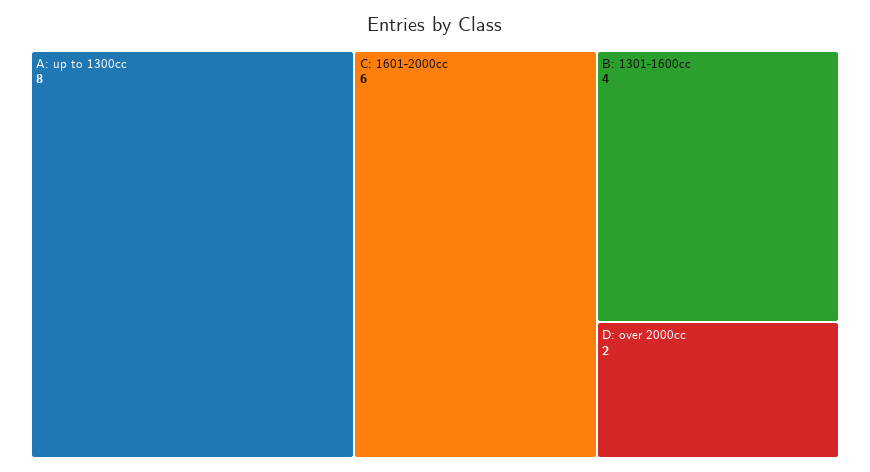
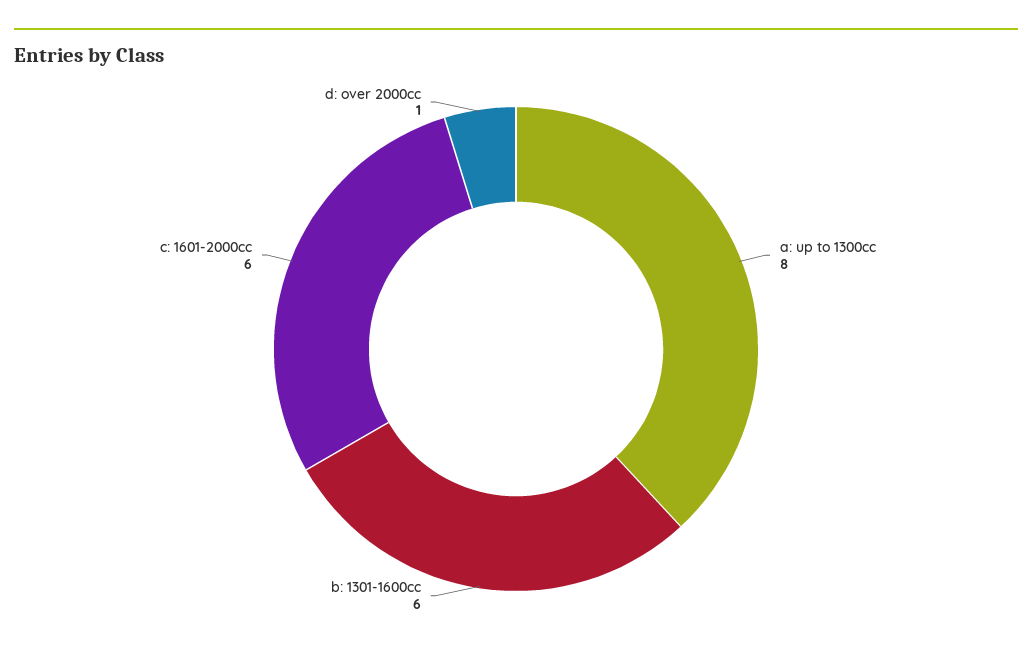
B: 1301-1600cc: 4 -> 6
D: over 2000cc: 2 -> 1

